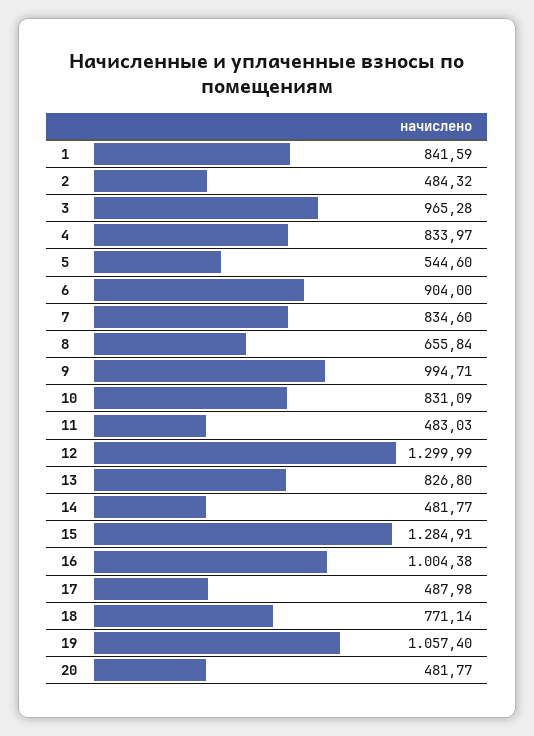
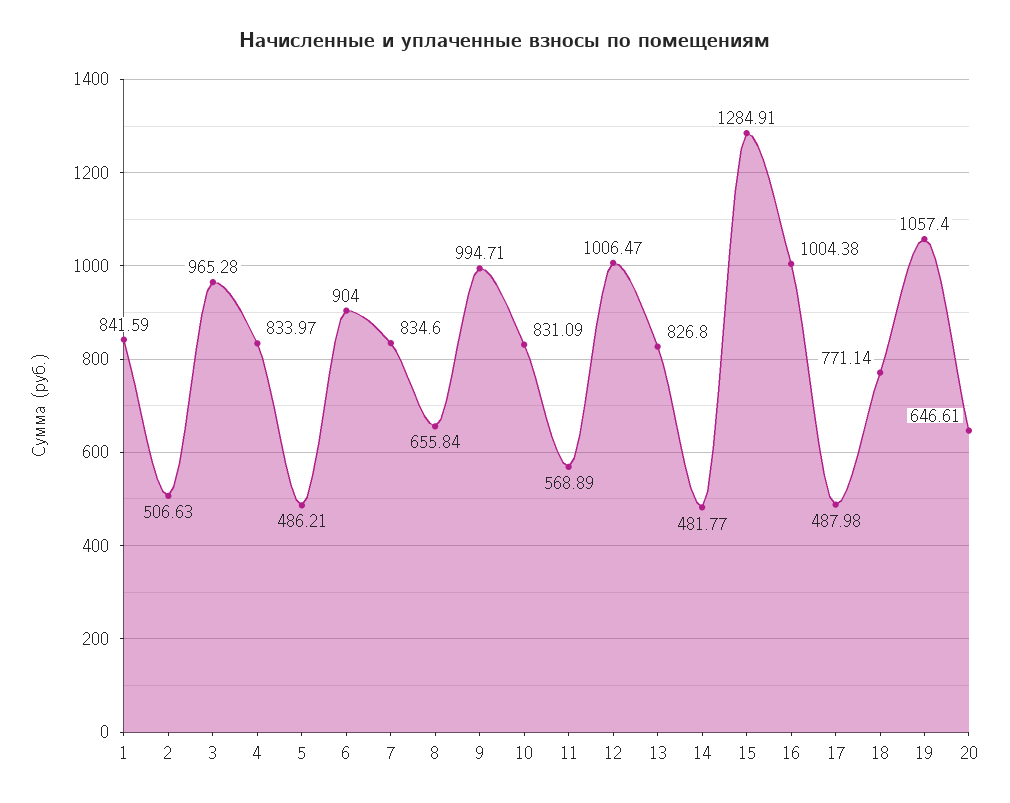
2: 484.32 -> 506.63
5: 544.6 -> 486.21
11: 483.03 -> 568.89
12: 1299.99 -> 1006.47
20: 481.77 -> 646.61

